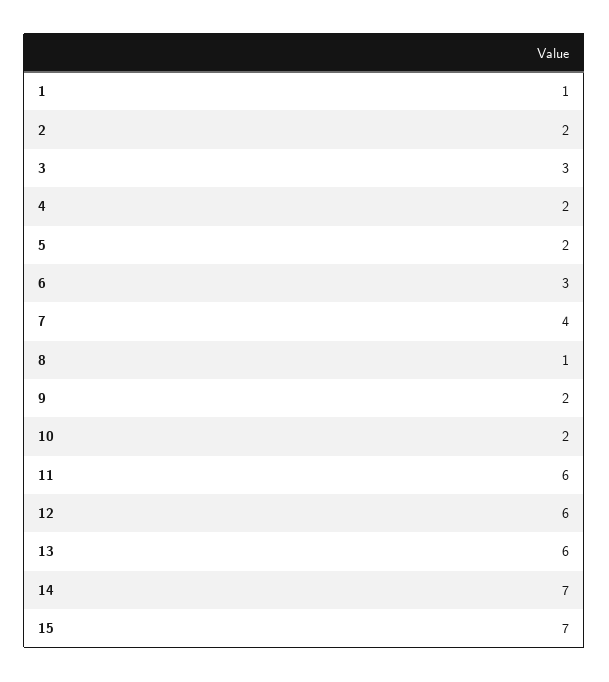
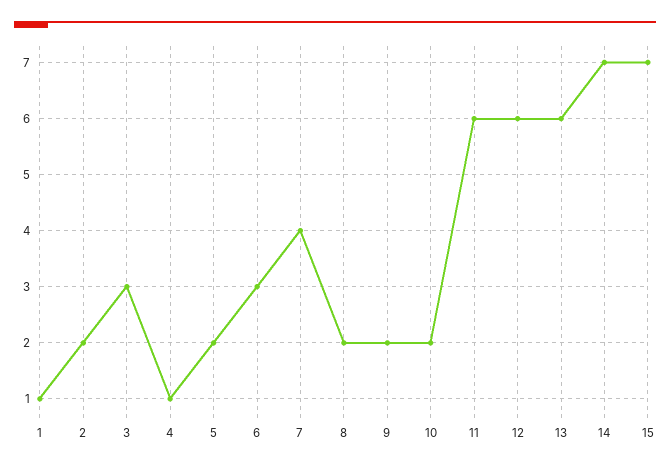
4: 2 -> 1
8: 1 -> 2

